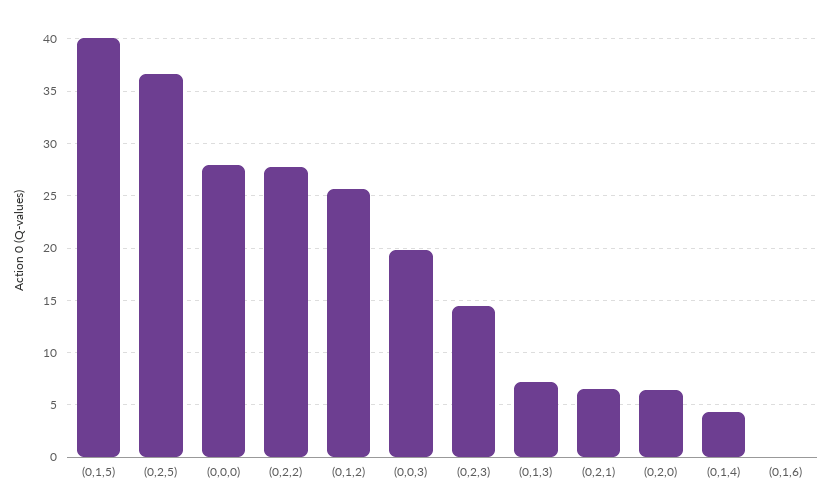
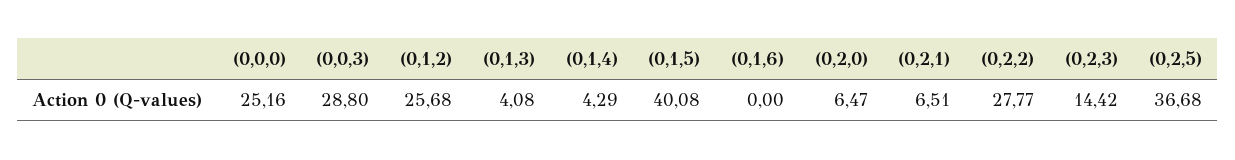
(0,0,0): 28 -> 25.16
(0,0,3): 20 -> 28.8
(0,1,3): 7 -> 4.08

